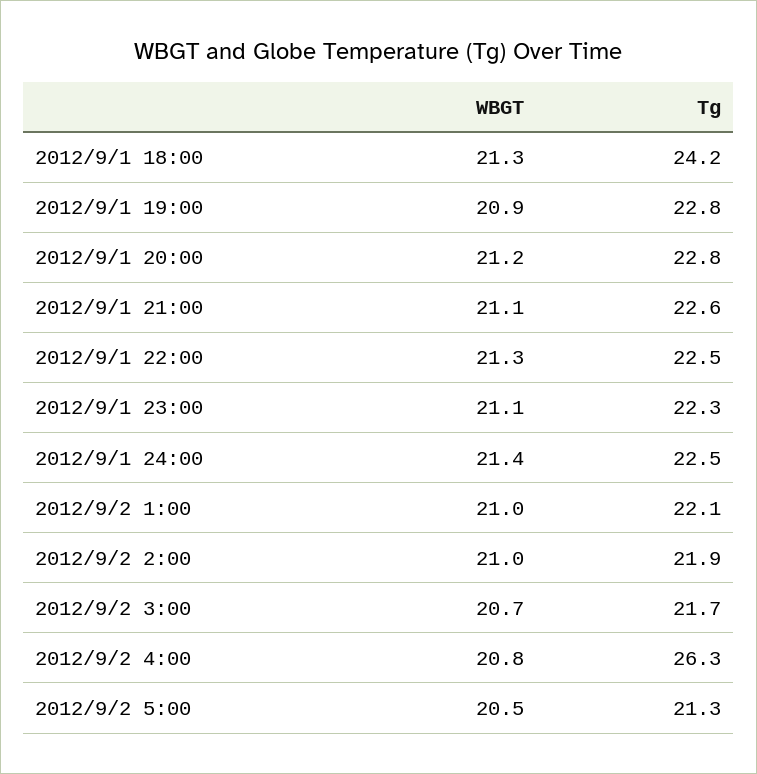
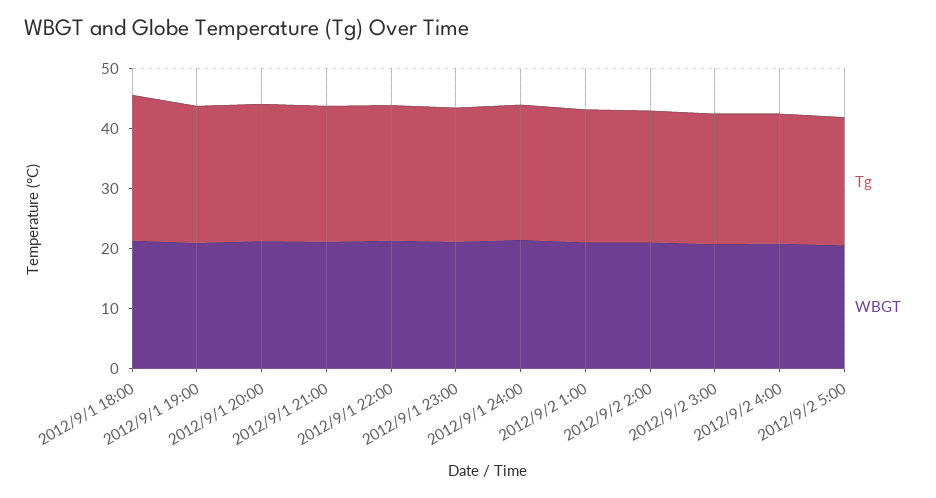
Tg, 2012/9/2 4:00: 26.3 -> 22

